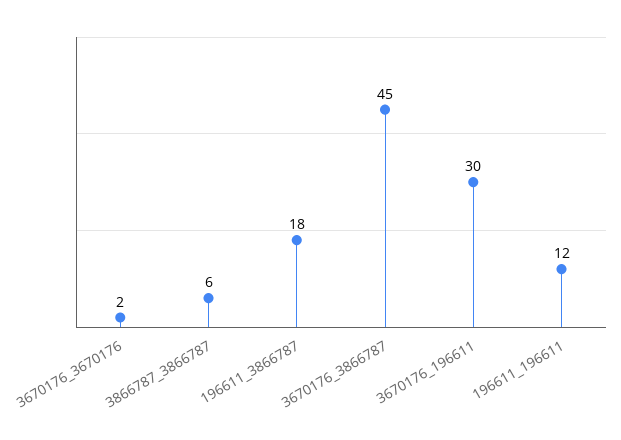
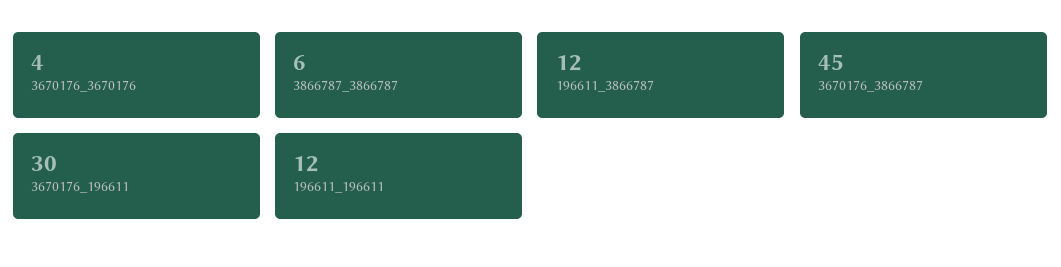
3670176_3670176: 2 -> 4
196611_3866787: 18 -> 12

